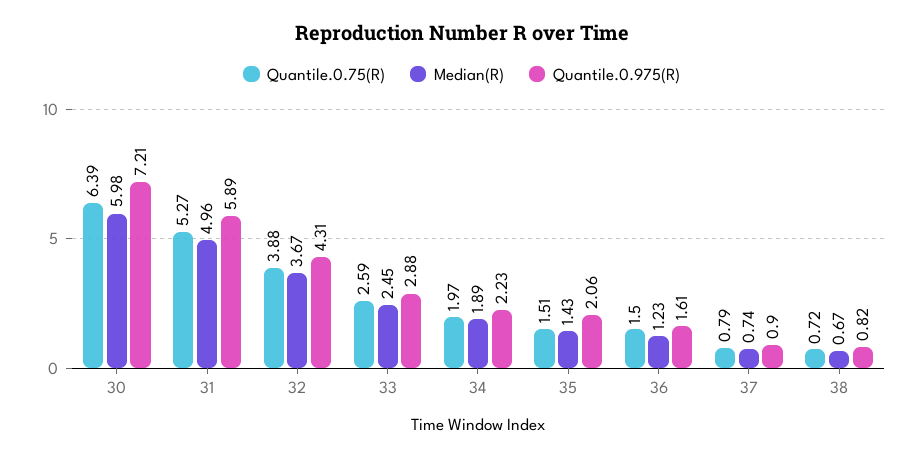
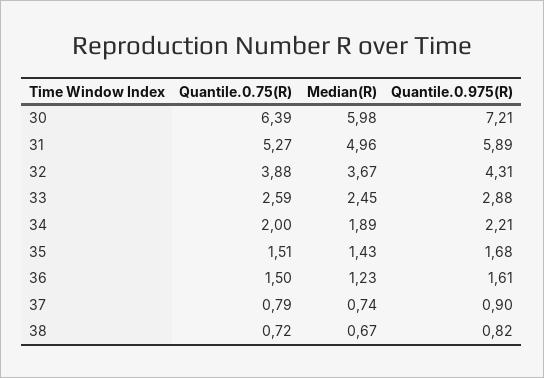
Quantile.0.75(R), 34: 1.97 -> 2
Quantile.0.975(R), 34: 2.23 -> 2.21
Quantile.0.975(R), 35: 2.06 -> 1.68

